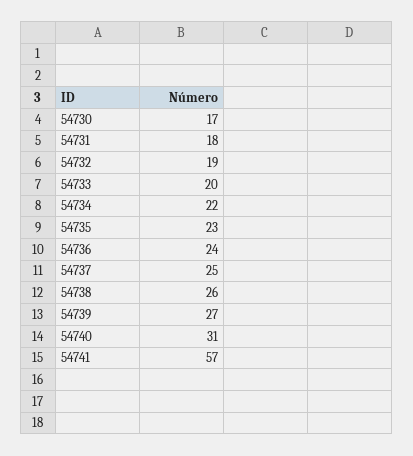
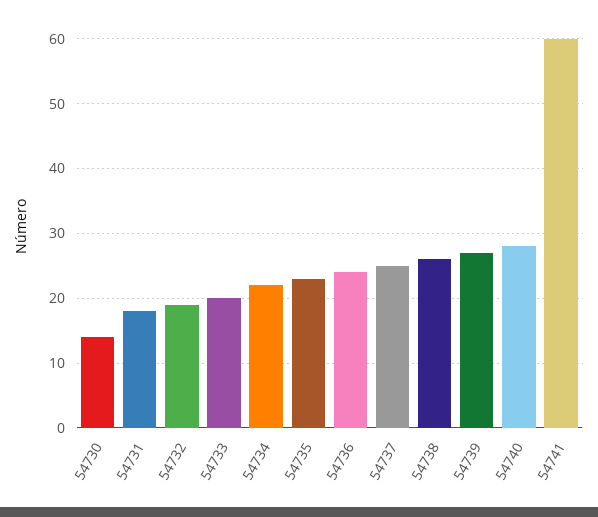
54730: 17 -> 14
54740: 31 -> 28
54741: 57 -> 60

